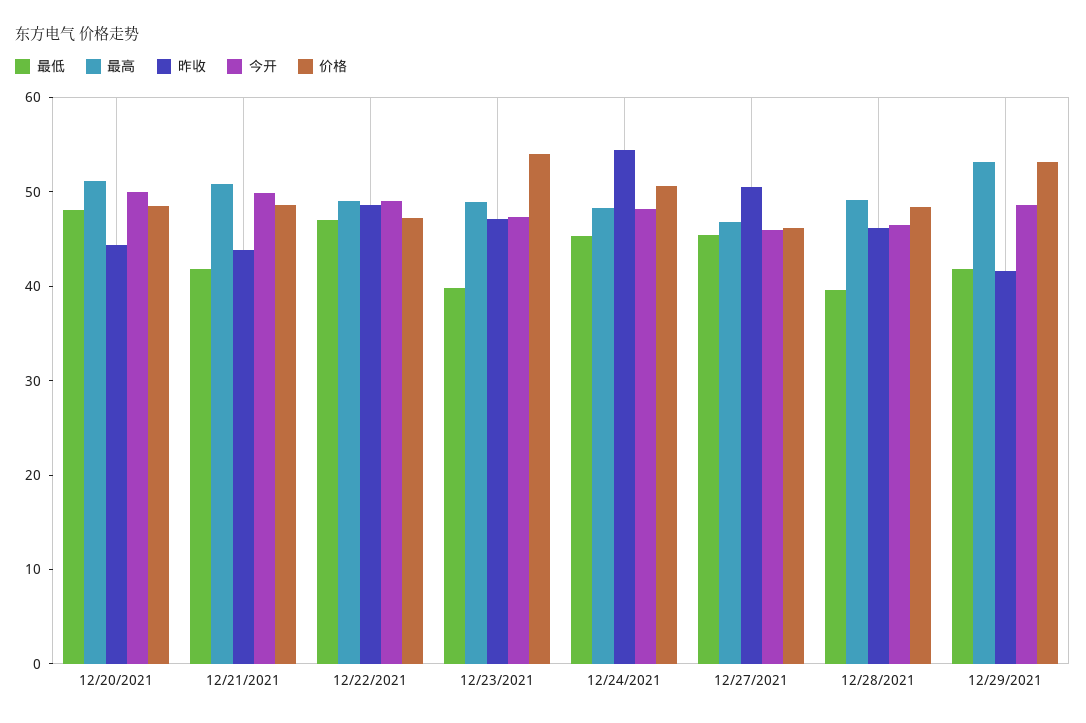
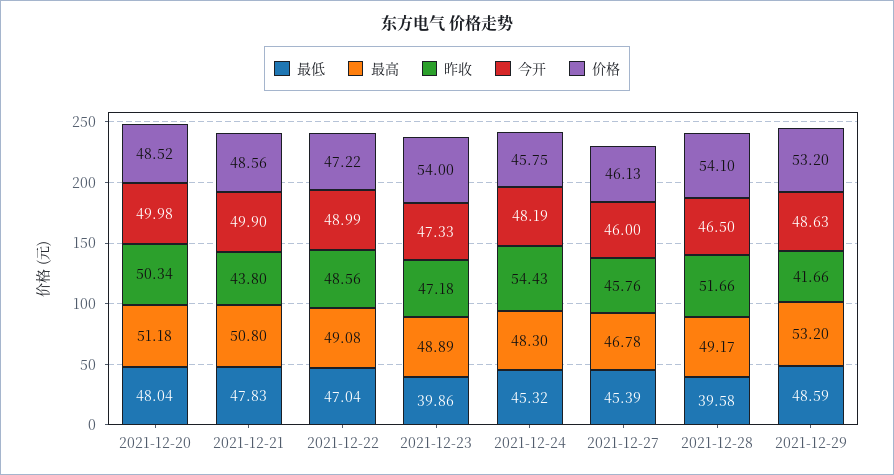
昨收, 12/20/2021: 44 -> 50.34
最低, 12/21/2021: 42 -> 47.83
价格, 12/24/2021: 50 -> 45.75
昨收, 12/27/2021: 50 -> 45.76
昨收, 12/28/2021: 46 -> 51.66
价格, 12/28/2021: 48 -> 54.1
最低, 12/29/2021: 42 -> 48.59

